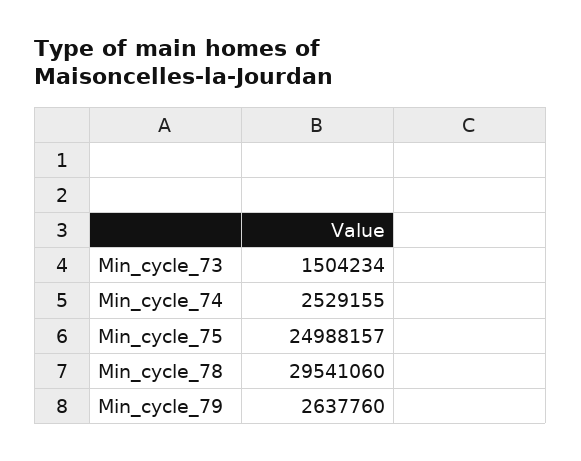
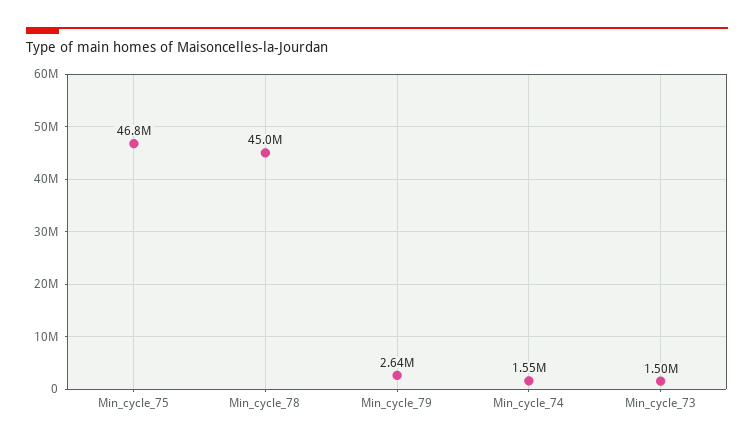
Min_cycle_74: 2529155 -> 1550000
Min_cycle_75: 24988157 -> 46800000
Min_cycle_78: 29541060 -> 45000000

